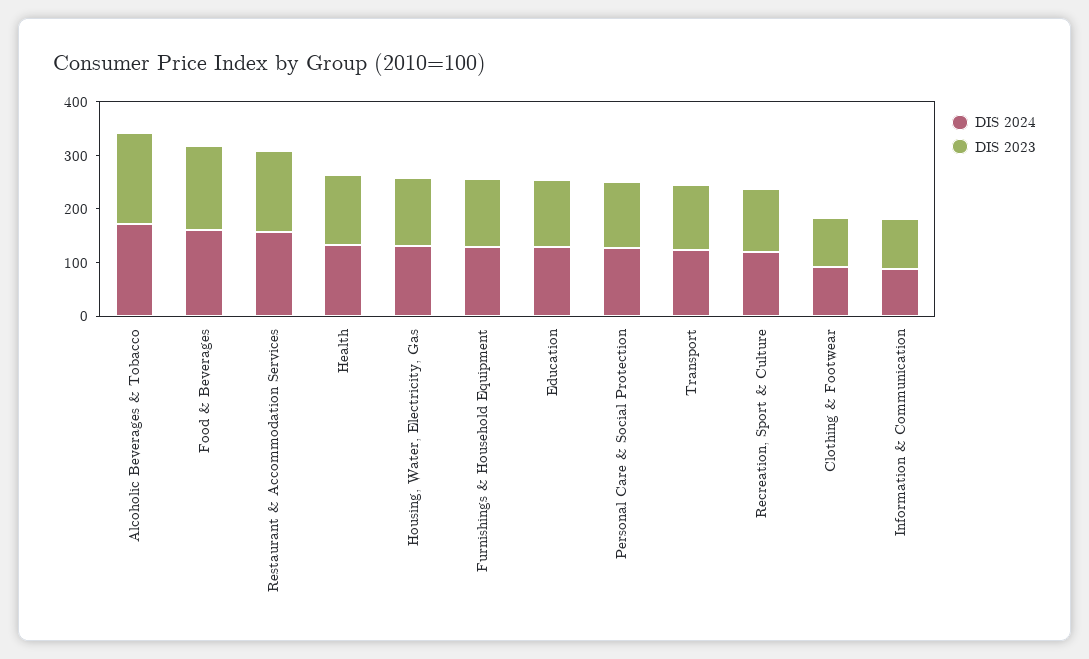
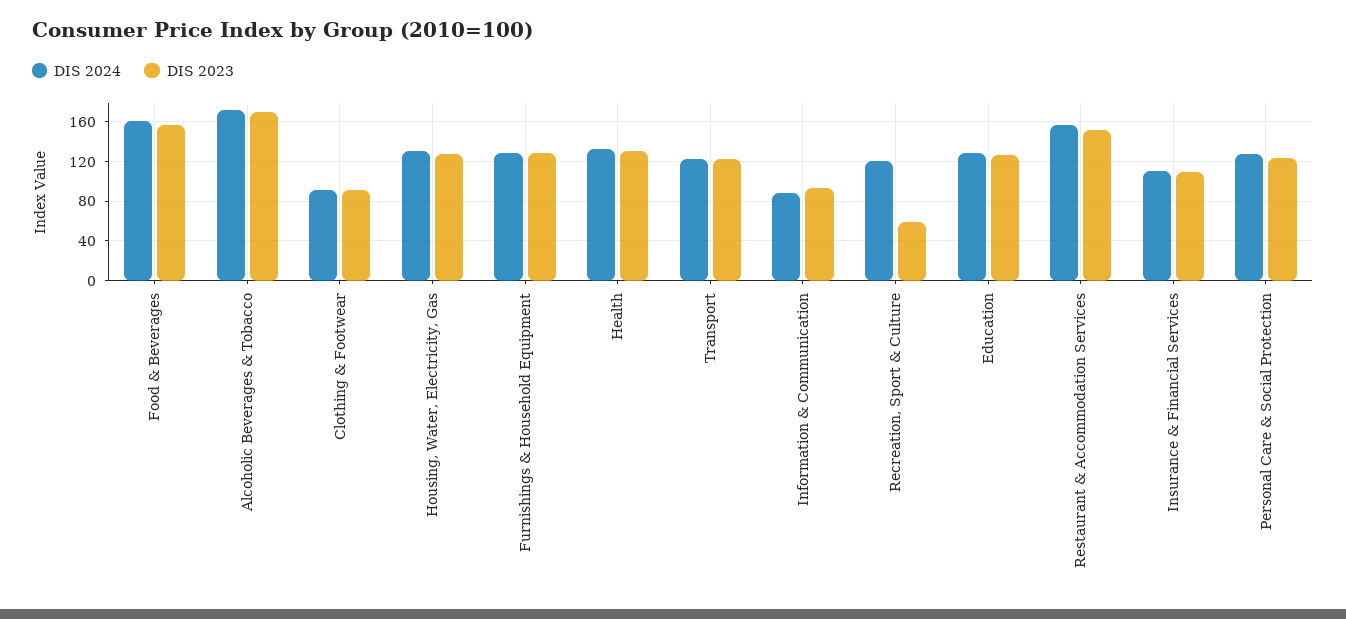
DIS 2023, Recreation, Sport & Culture: 120 -> 60
DIS 2024, Insurance & Financial Services: none -> 110
DIS 2023, Insurance & Financial Services: none -> 110

